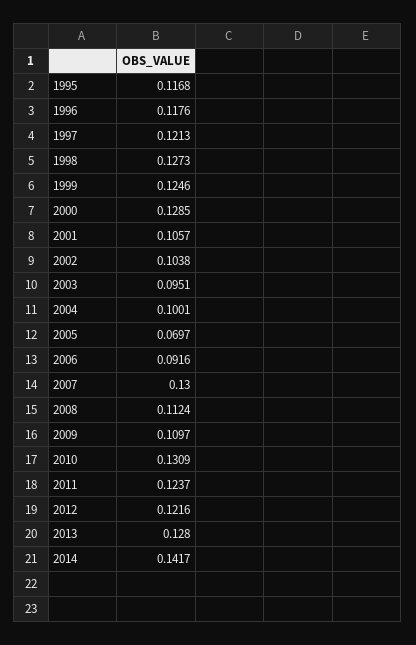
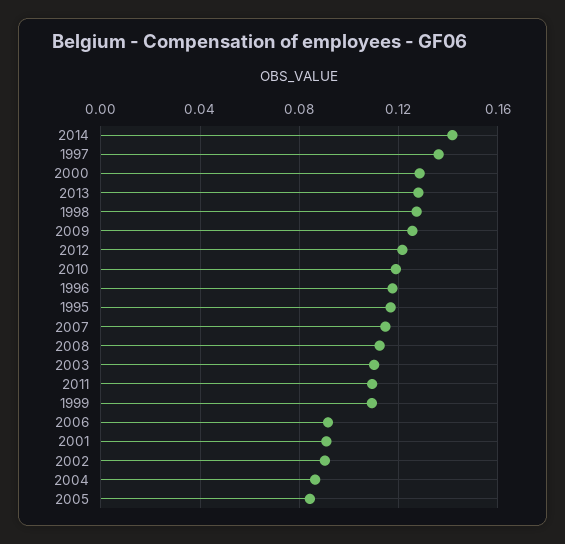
1997: 0.1213 -> 0.135
1999: 0.1246 -> 0.11
2001: 0.1057 -> 0.09
2002: 0.1038 -> 0.09
2003: 0.0951 -> 0.11
2004: 0.1001 -> 0.085
2005: 0.0697 -> 0.085
2007: 0.13 -> 0.115
2009: 0.1097 -> 0.125
2010: 0.1309 -> 0.12
2011: 0.1237 -> 0.11

